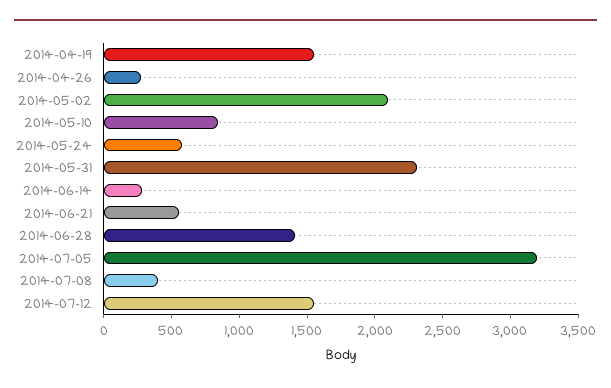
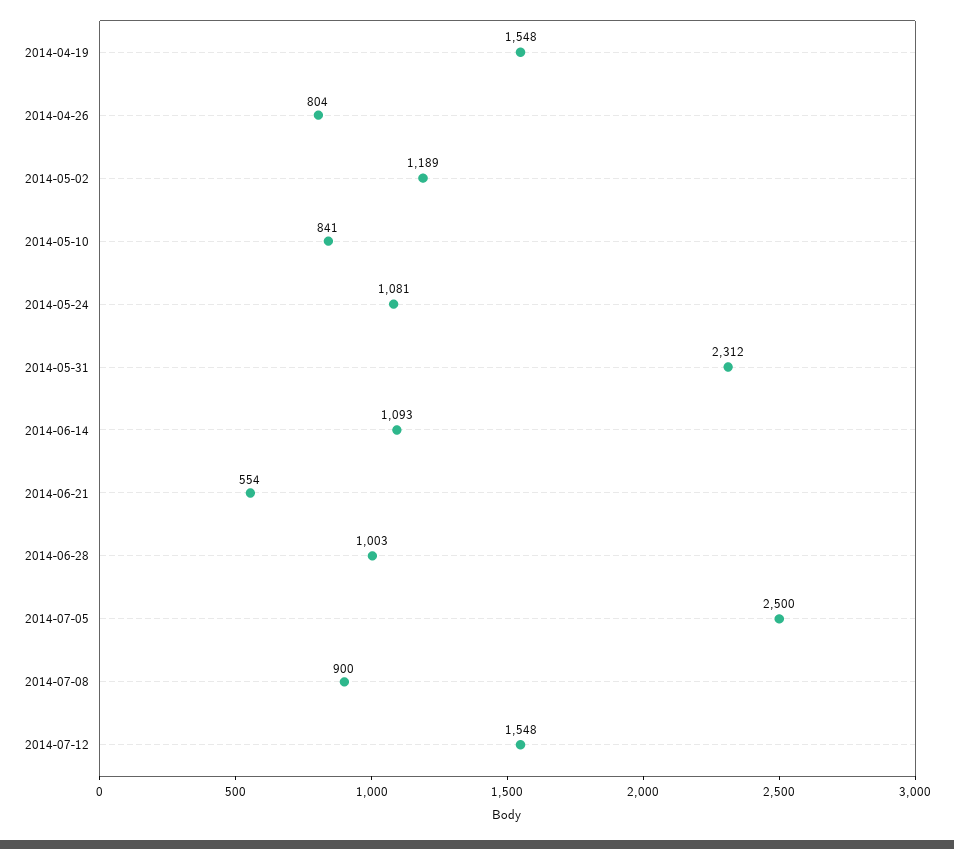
2014-04-26: 300 -> 804
2014-05-02: 2100 -> 1189
2014-05-24: 600 -> 1081
2014-06-14: 300 -> 1093
2014-06-28: 1400 -> 1003
2014-07-05: 3200 -> 2500
2014-07-08: 400 -> 900

